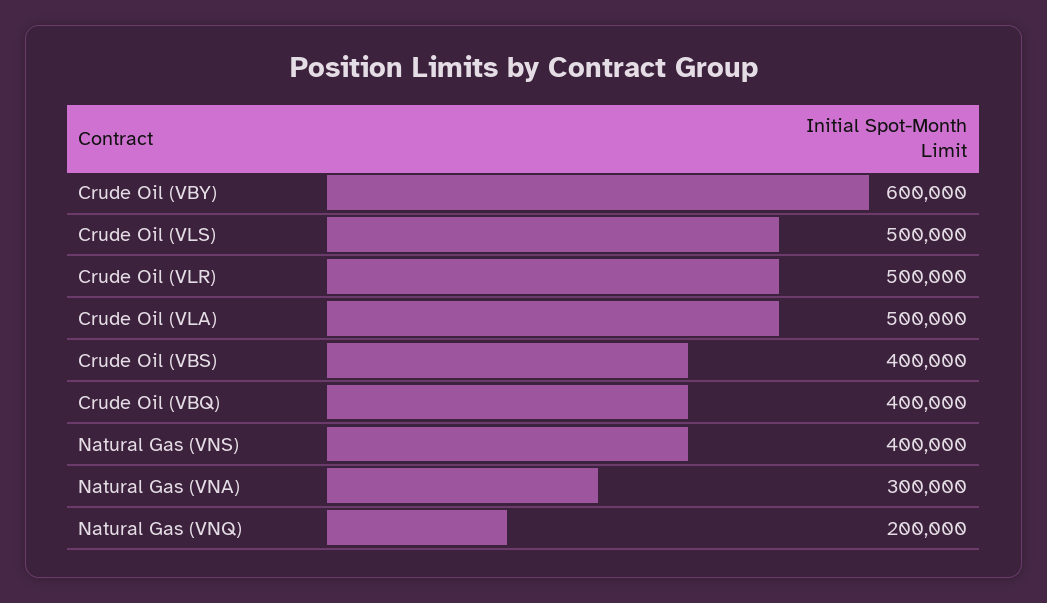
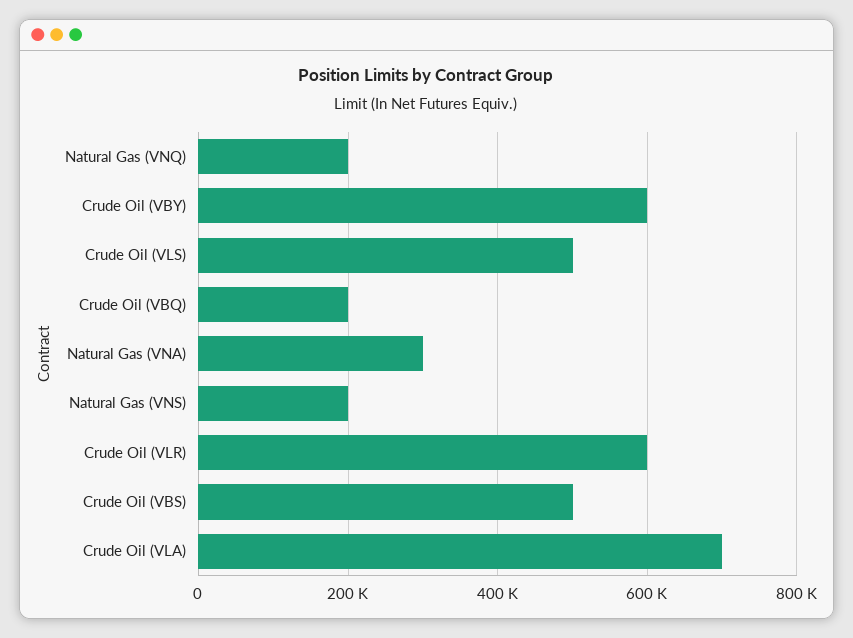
Crude Oil (VLR): 500000 -> 600000
Crude Oil (VLA): 500000 -> 700000
Crude Oil (VBS): 400000 -> 500000
Crude Oil (VBQ): 400000 -> 200000
Natural Gas (VNS): 400000 -> 200000

